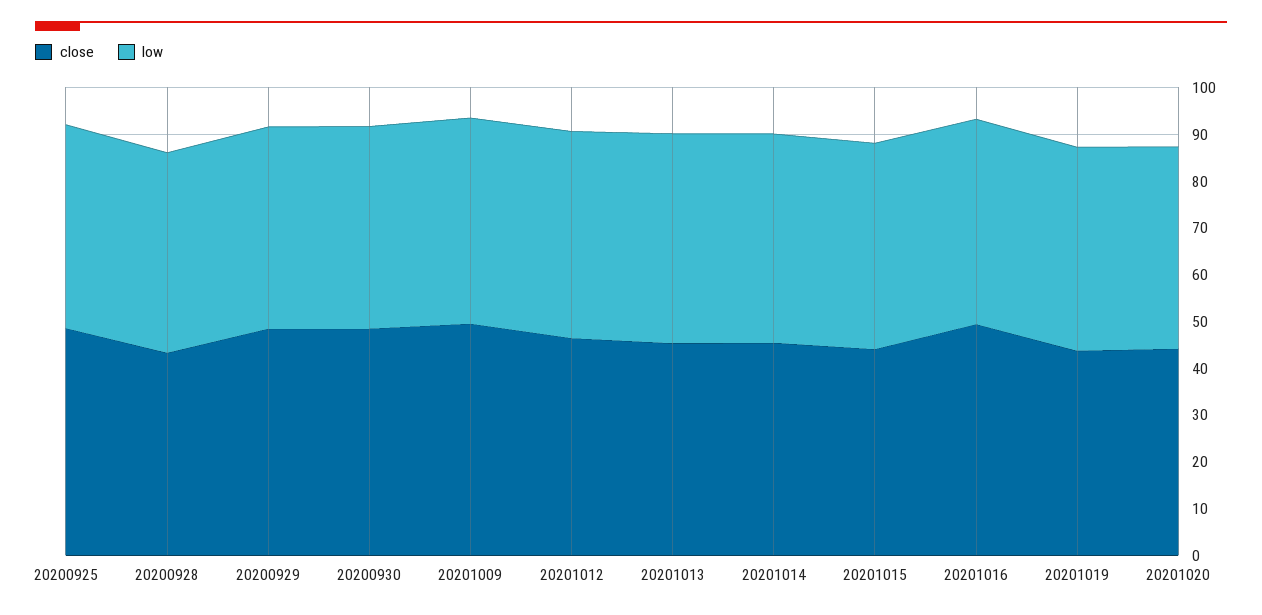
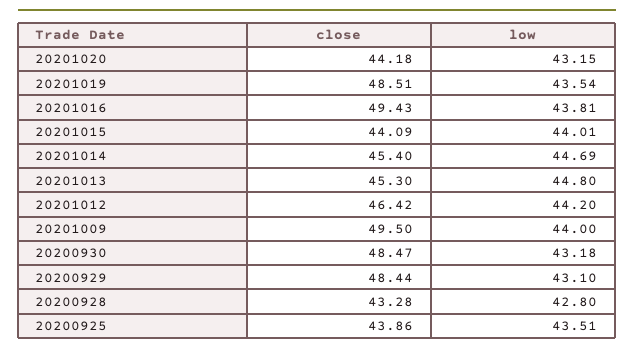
close, 20200925: 48 -> 43.86
close, 20201019: 44 -> 48.51

